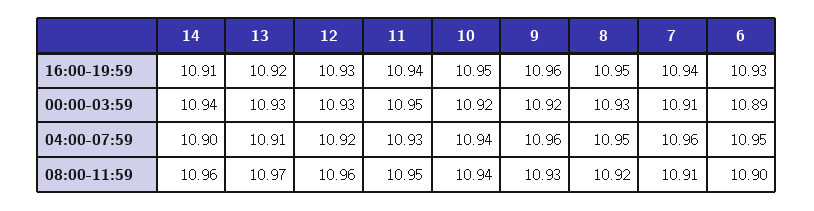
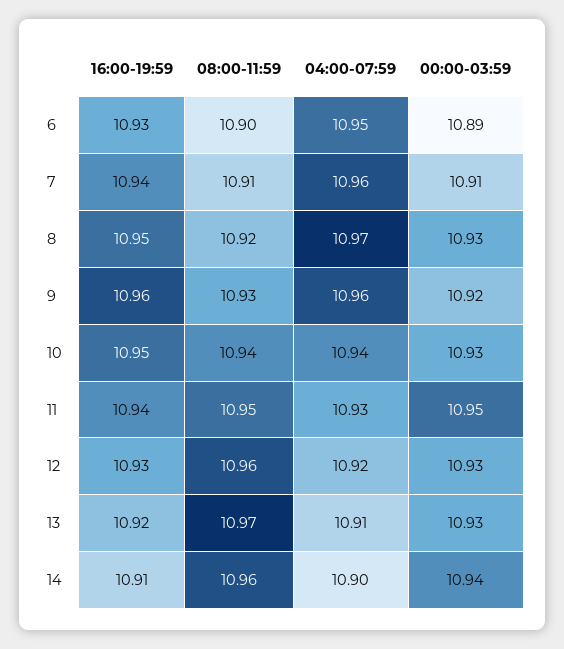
10, 00:00-03:59: 10.92 -> 10.93
8, 04:00-07:59: 10.95 -> 10.97

